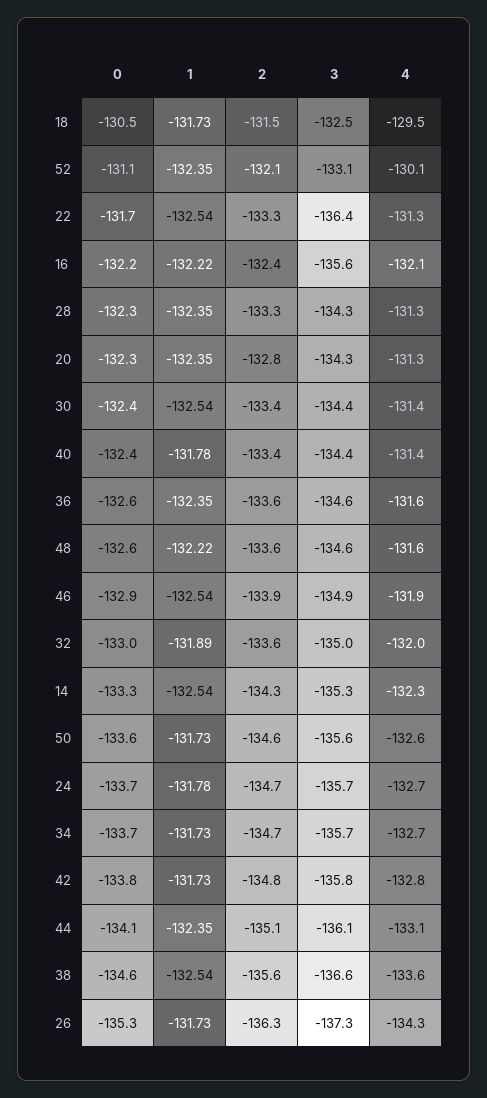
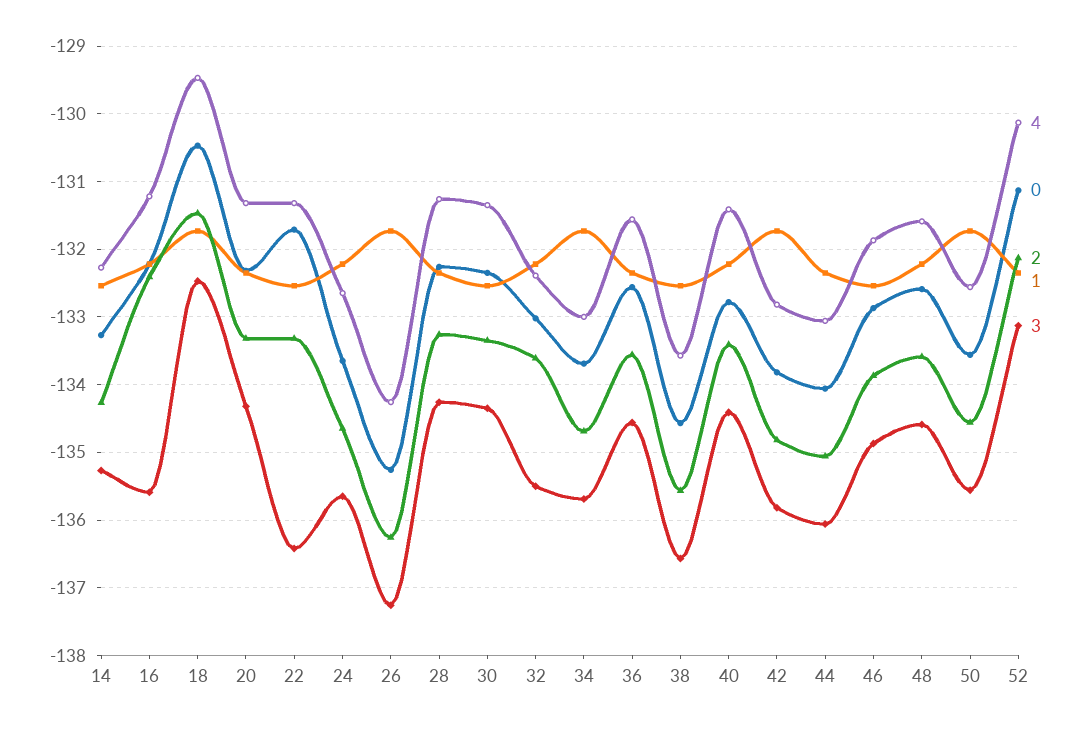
4, 16: -132.1 -> -131.2
2, 20: -132.8 -> -133.3
0, 40: -132.4 -> -132.8
1, 40: -131.78 -> -132.2
1, 32: -131.89 -> -132.2
3, 32: -135 -> -135.5
4, 32: -132 -> -132.4
1, 24: -131.78 -> -132.2
4, 34: -132.7 -> -133

